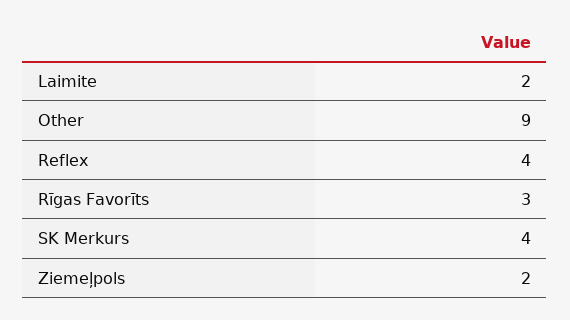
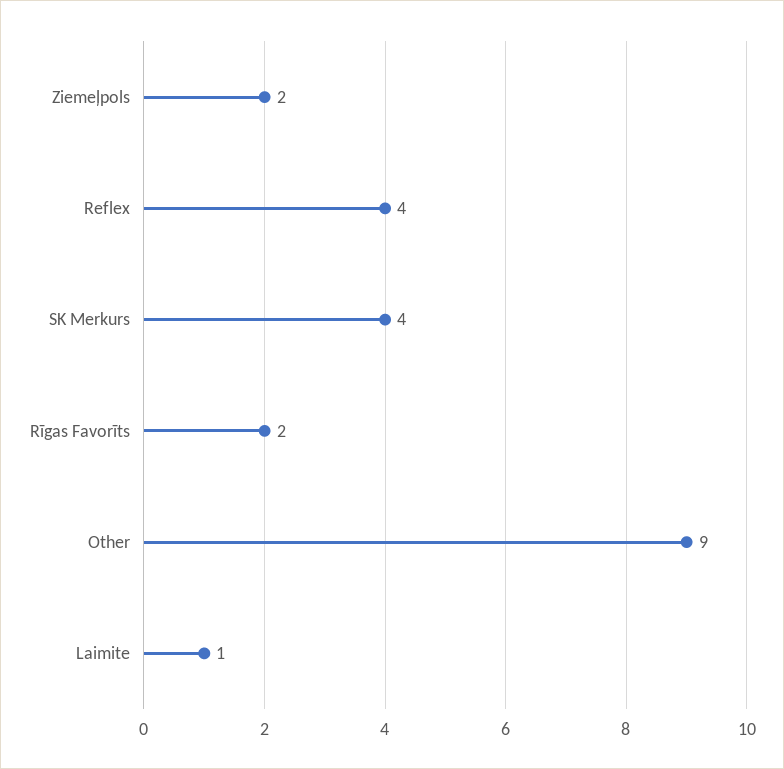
Laimite: 2 -> 1
Rīgas Favorīts: 3 -> 2

